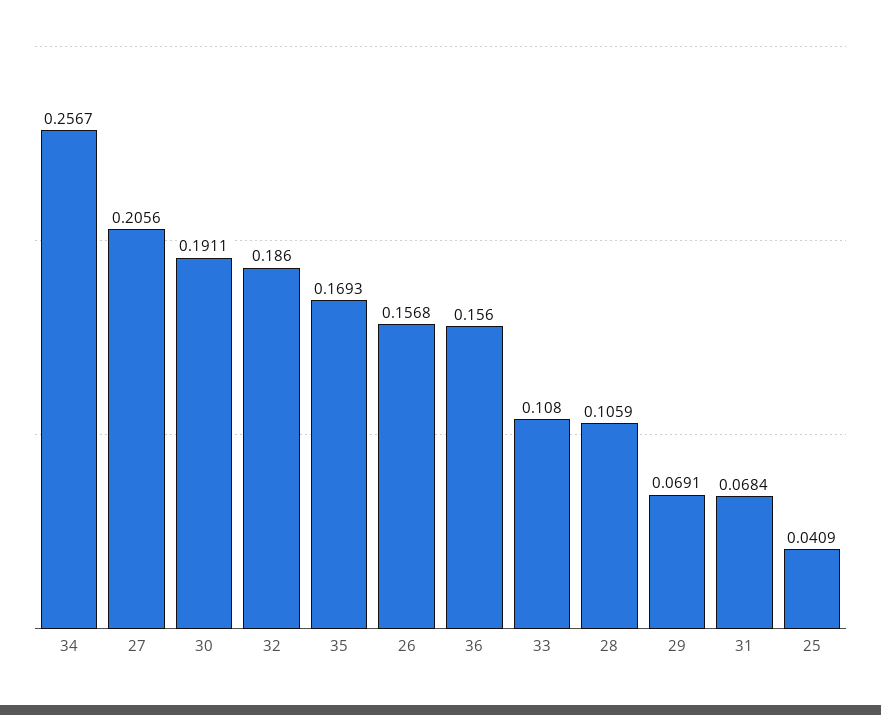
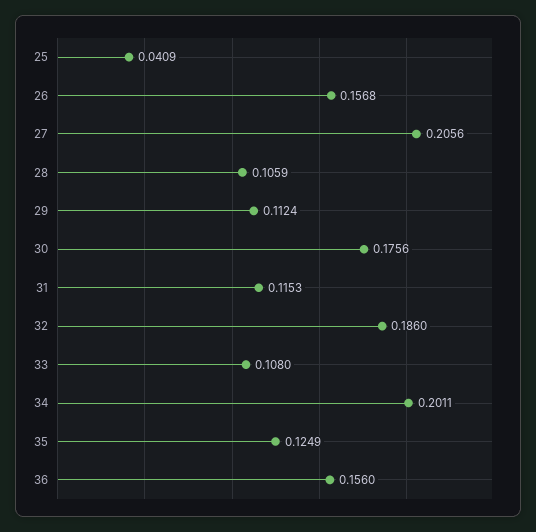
34: 0.2567 -> 0.2011
30: 0.1911 -> 0.1756
35: 0.1693 -> 0.1249
29: 0.0691 -> 0.1124
31: 0.0684 -> 0.1153

